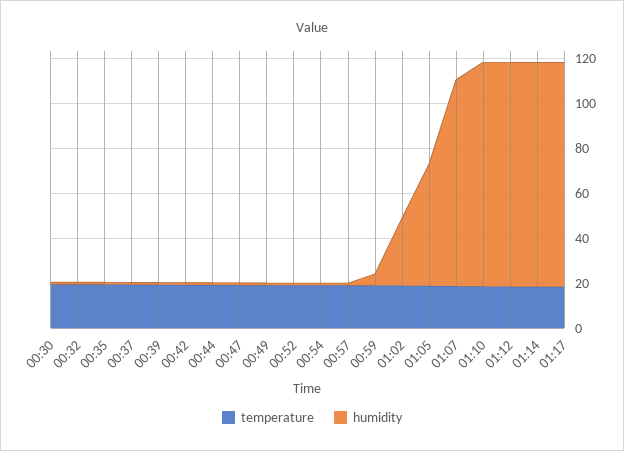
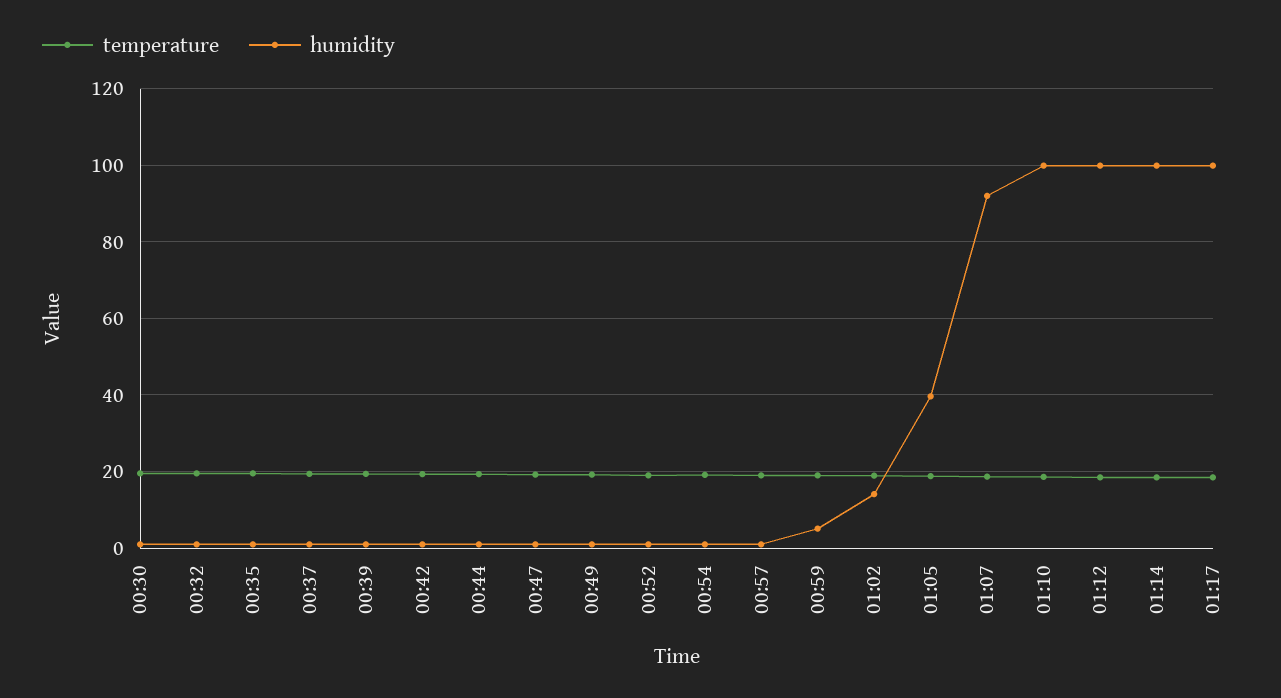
humidity, 01:02: 30 -> 14
humidity, 01:05: 55 -> 40

